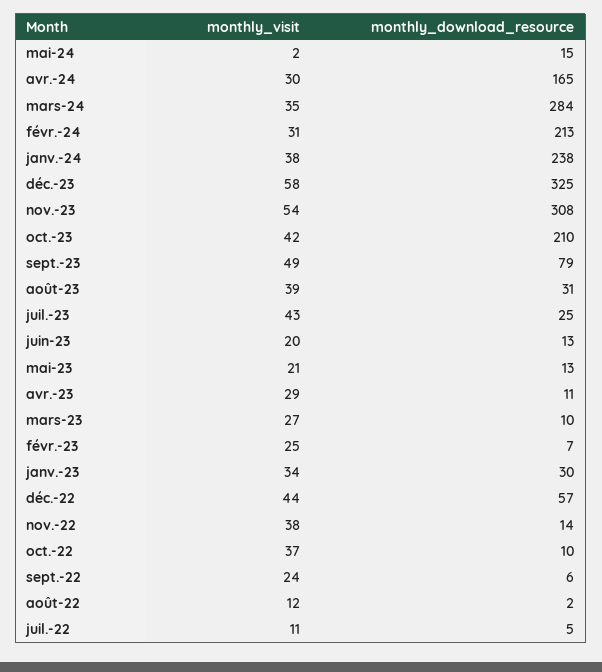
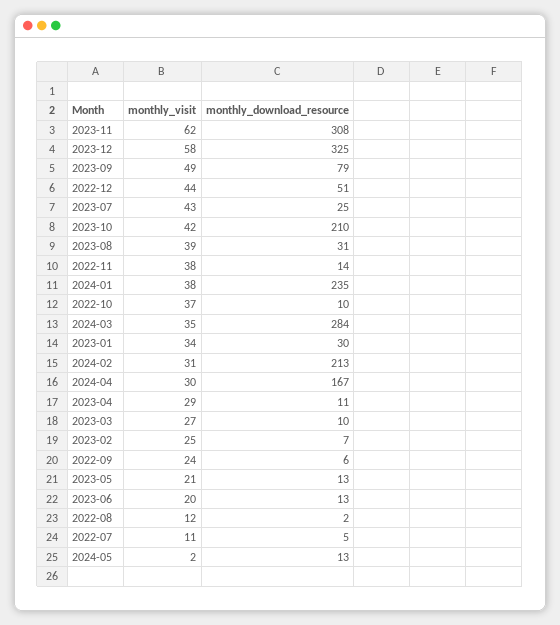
monthly_download_resource, mai-24: 15 -> 13
monthly_download_resource, avr.-24: 165 -> 167
monthly_download_resource, janv.-24: 238 -> 235
monthly_visit, nov.-23: 54 -> 62
monthly_download_resource, déc.-22: 57 -> 51

